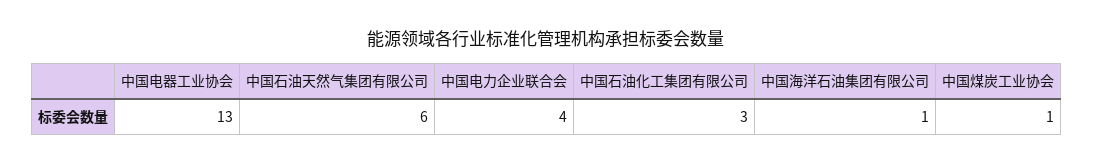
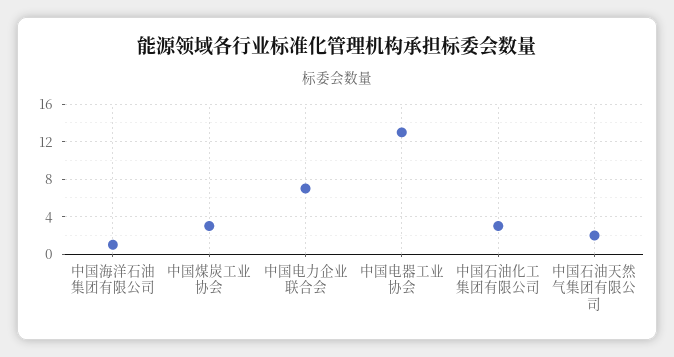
中国石油天然气集团有限公司: 6 -> 2
中国电力企业联合会: 4 -> 7
中国煤炭工业协会: 1 -> 3

